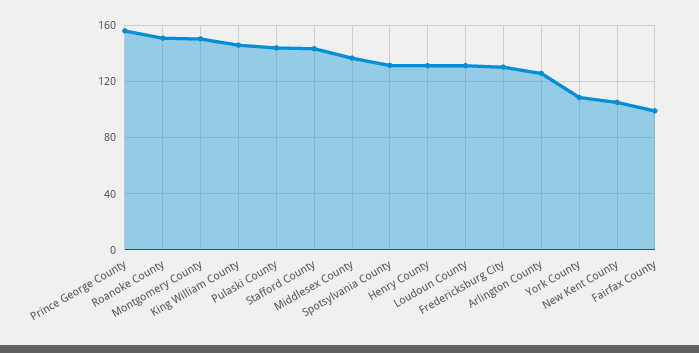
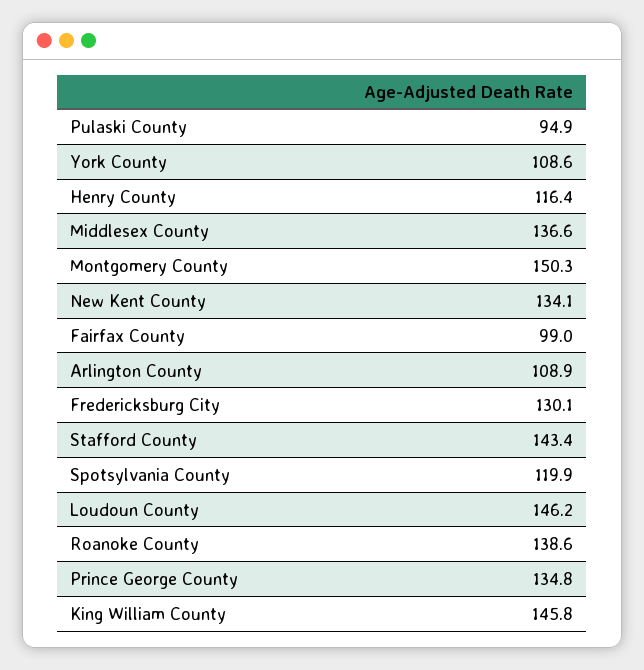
Prince George County: 155 -> 134.8
Roanoke County: 150 -> 138.6
Pulaski County: 145 -> 94.9
Spotsylvania County: 130 -> 119.9
Henry County: 130 -> 116.4
Loudoun County: 130 -> 146.2
Arlington County: 125 -> 108.9
New Kent County: 105 -> 134.1

